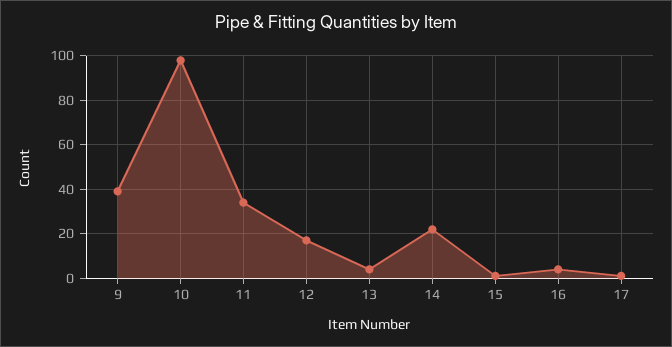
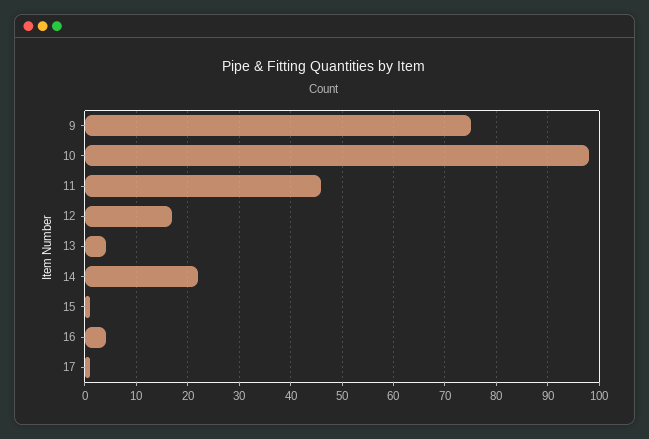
9: 40 -> 75
11: 35 -> 45

